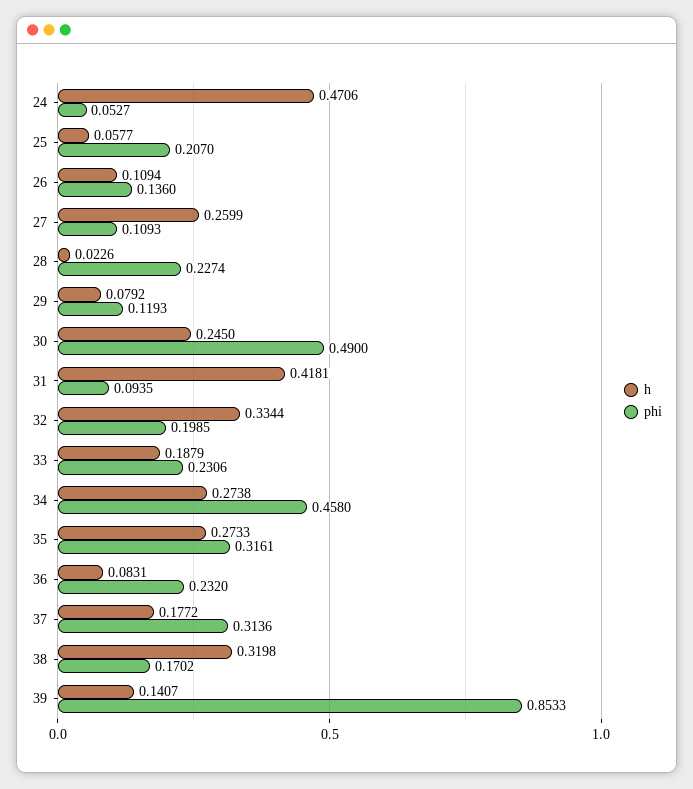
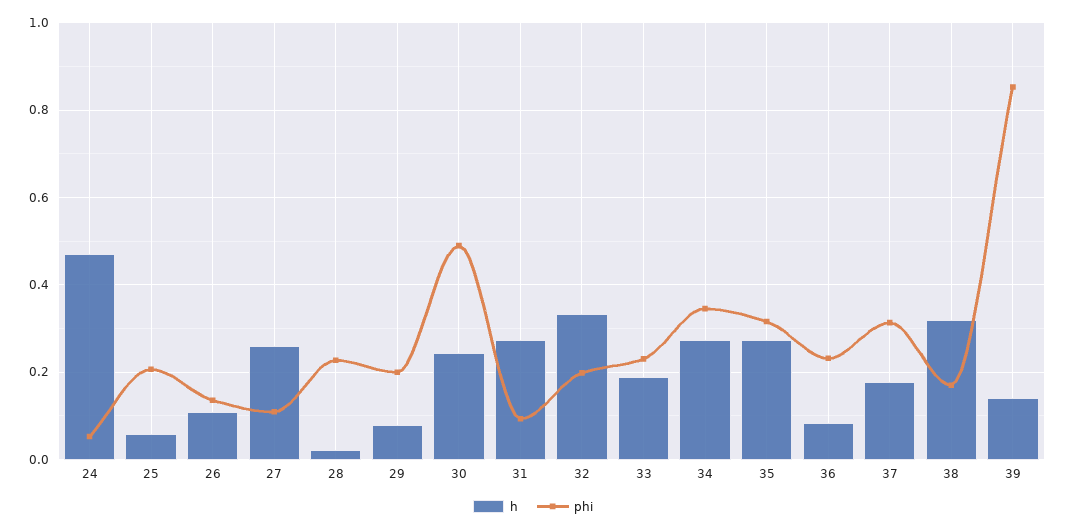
phi, 29: 0.1193 -> 0.2
h, 31: 0.4181 -> 0.28
phi, 34: 0.458 -> 0.34

